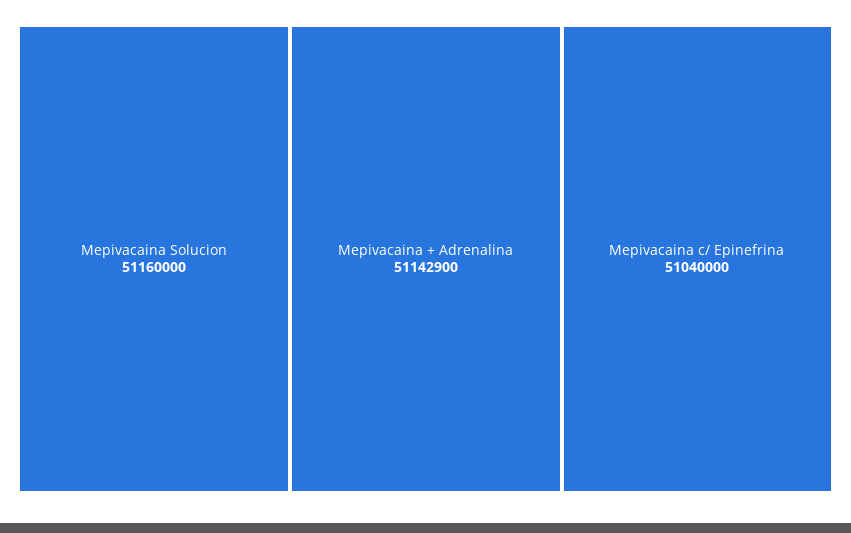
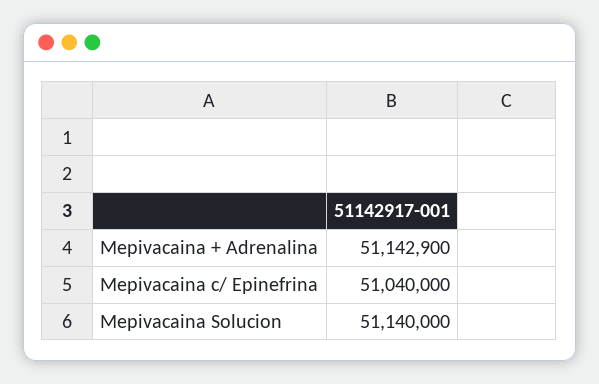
Mepivacaina Solucion: 51160000 -> 51140000

